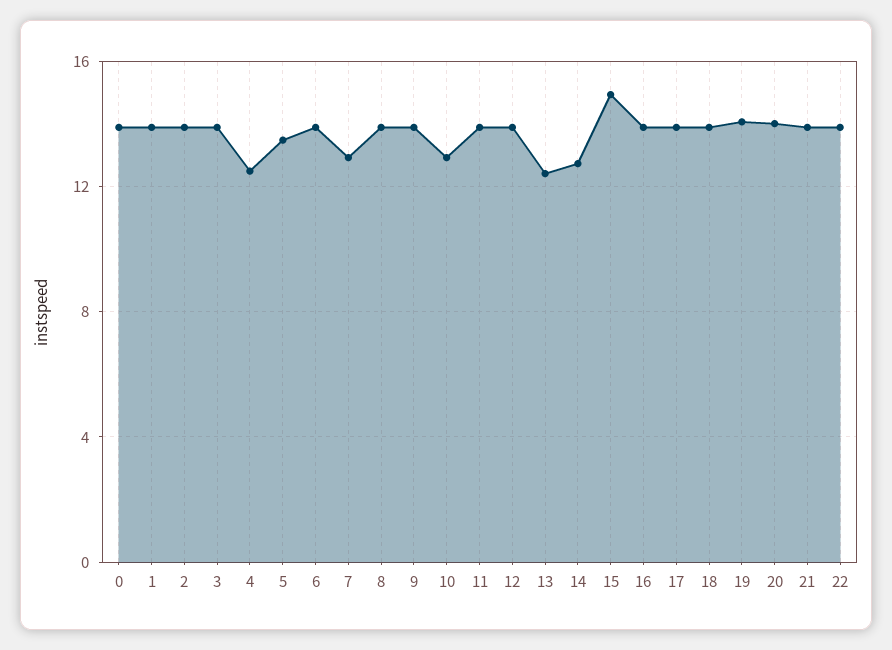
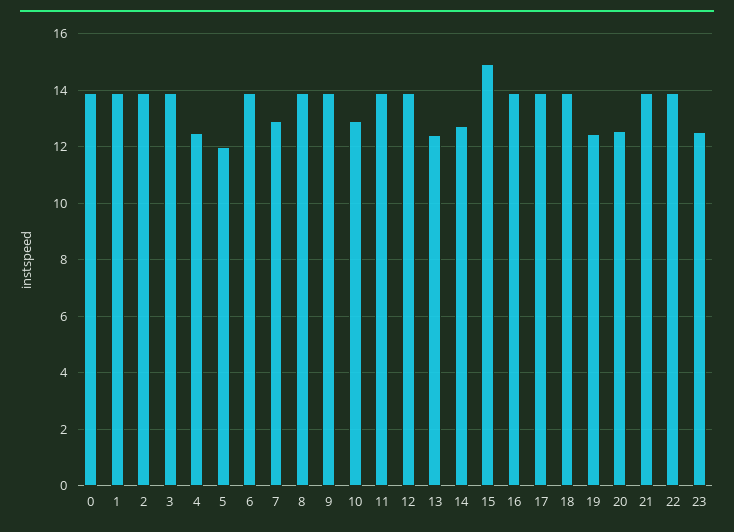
5: 13.5 -> 12
19: 14 -> 12.5
20: 14 -> 12.5
23: none -> 12.5

